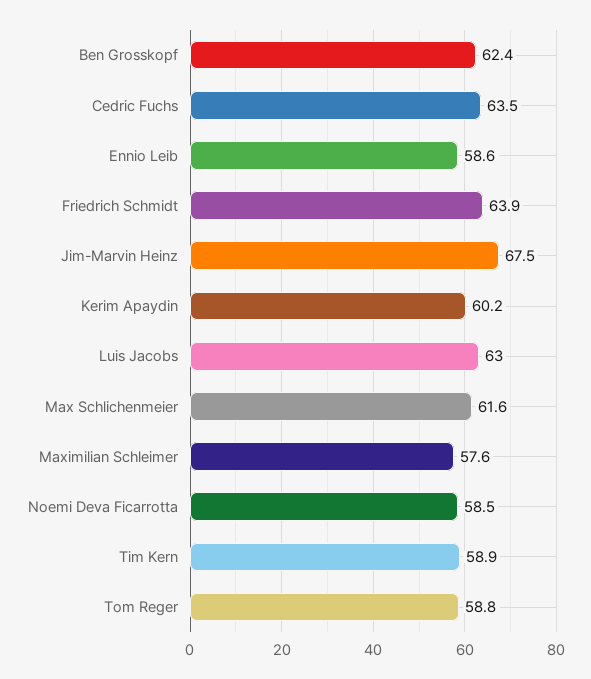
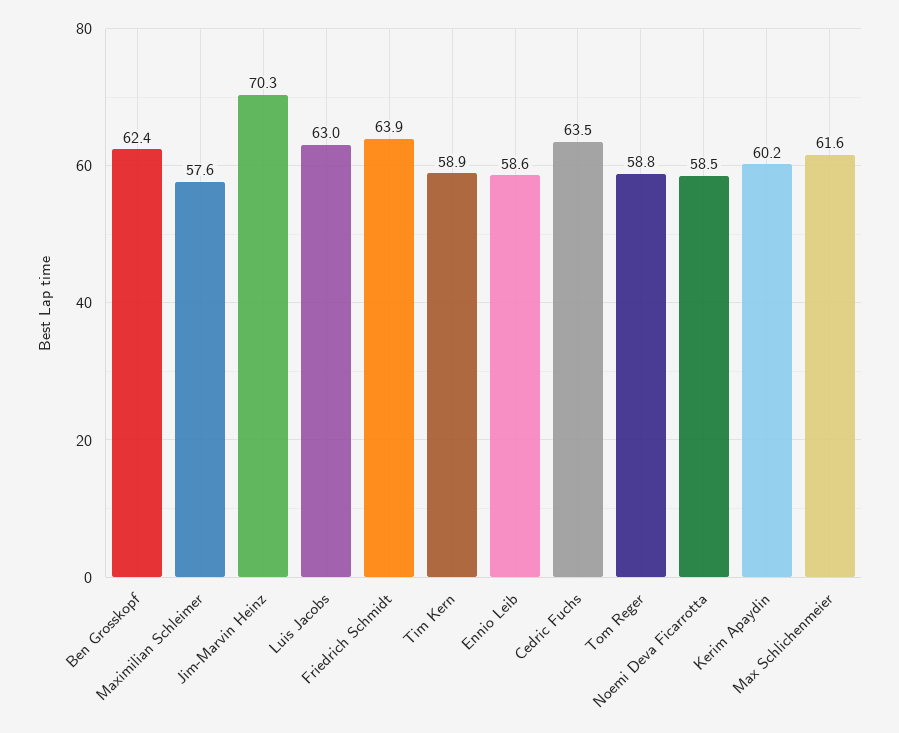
Jim-Marvin Heinz: 67.5 -> 70.3

